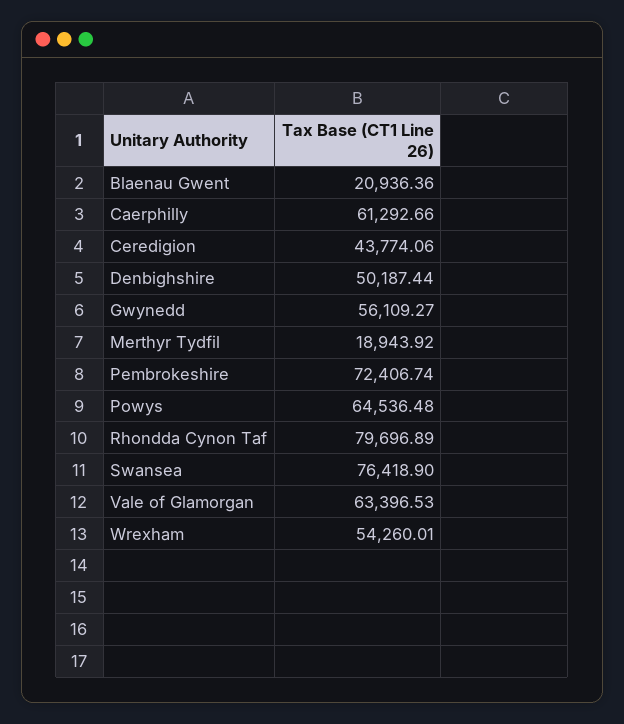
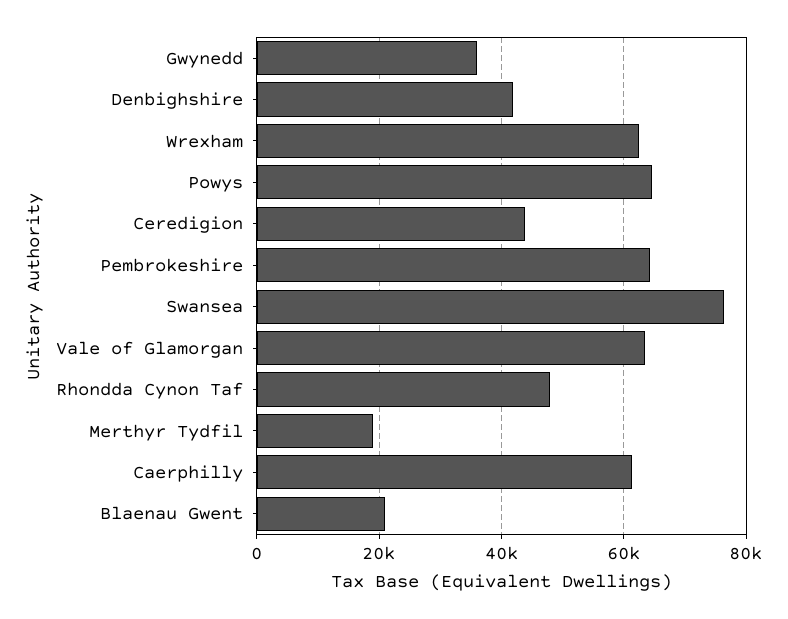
Denbighshire: 50187.44 -> 42000
Gwynedd: 56109.27 -> 36000
Pembrokeshire: 72406.74 -> 64000
Rhondda Cynon Taf: 79696.89 -> 48000
Wrexham: 54260.01 -> 62000

